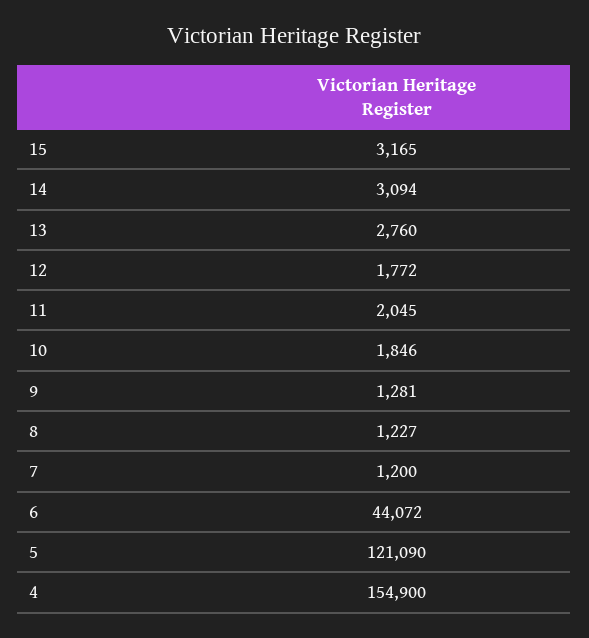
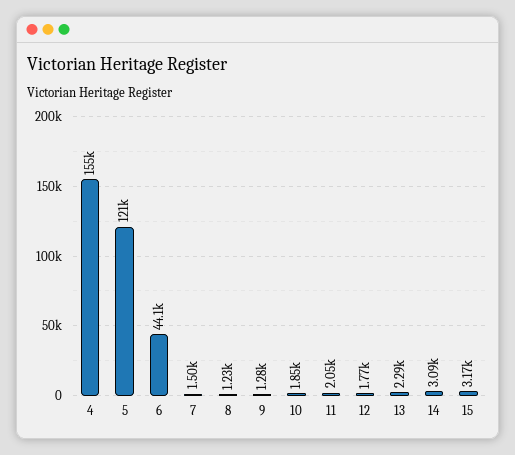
13: 2760 -> 2290
7: 1200 -> 1500

